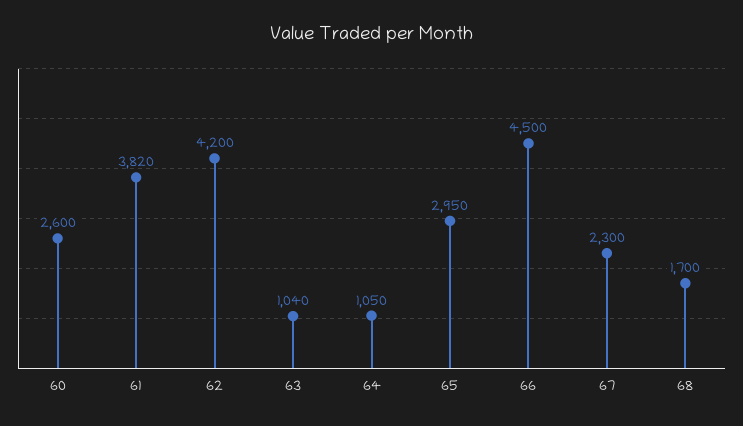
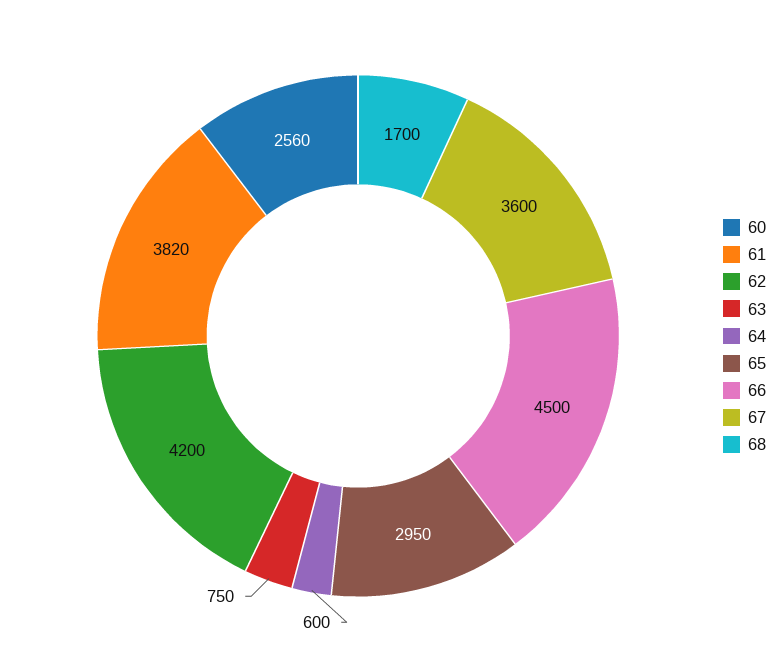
60: 2600 -> 2560
63: 1040 -> 750
64: 1050 -> 600
67: 2300 -> 3600

